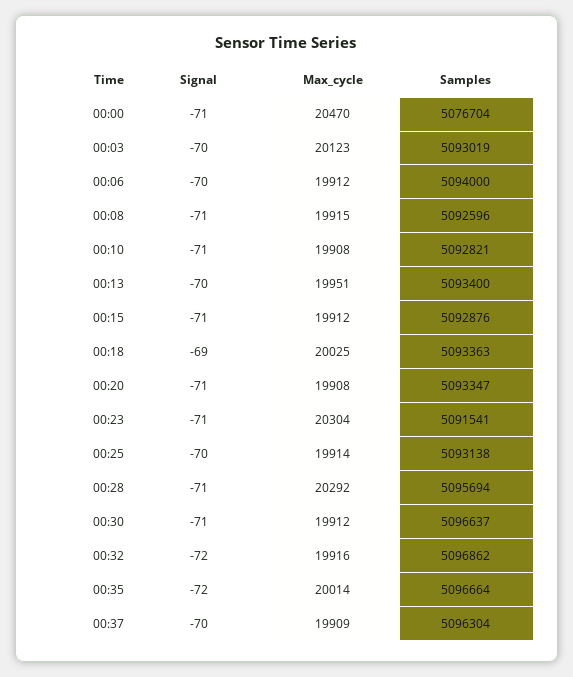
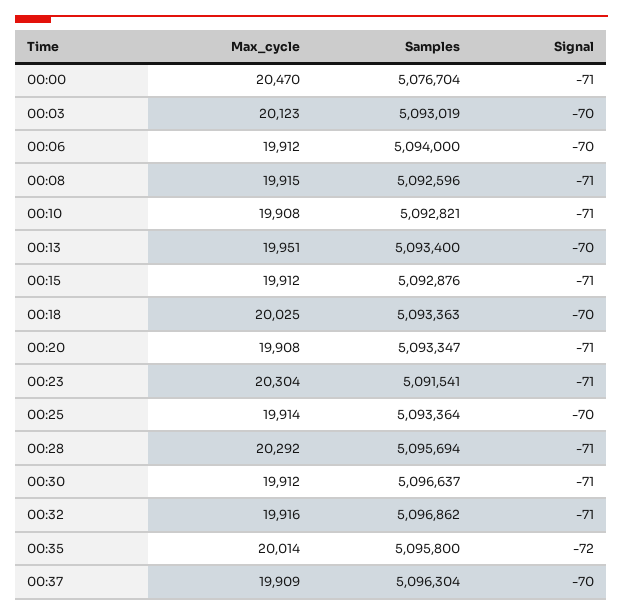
Signal, 00:18: -69 -> -70
Samples, 00:25: 5093138 -> 5093364
Signal, 00:32: -72 -> -71
Samples, 00:35: 5096664 -> 5095800

